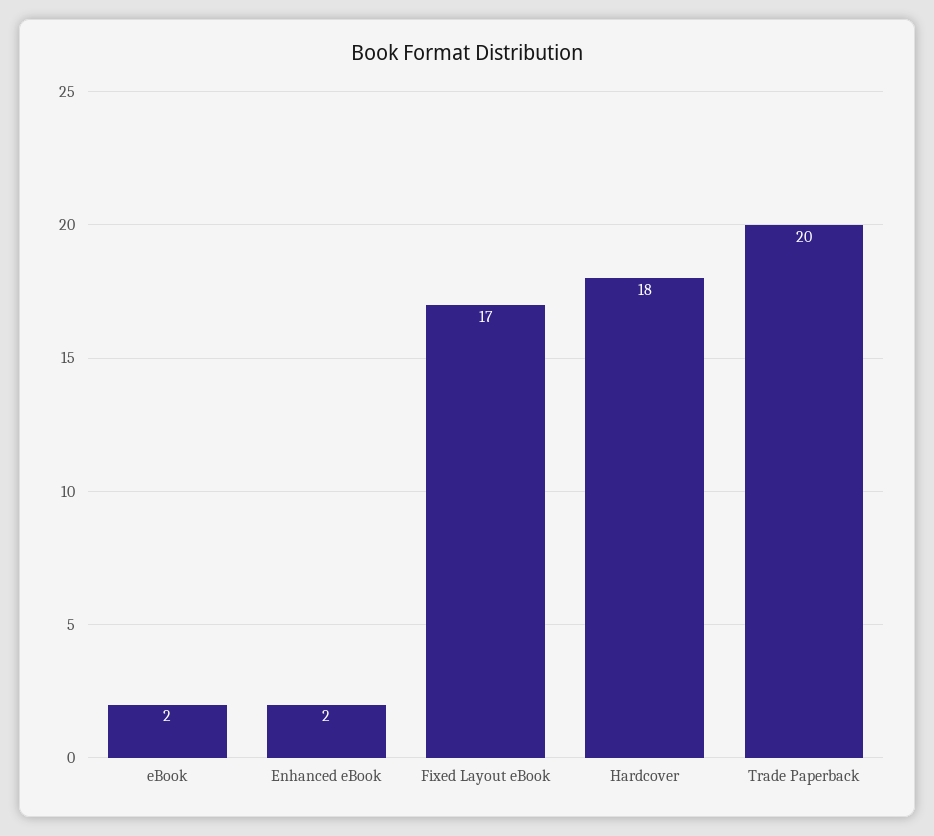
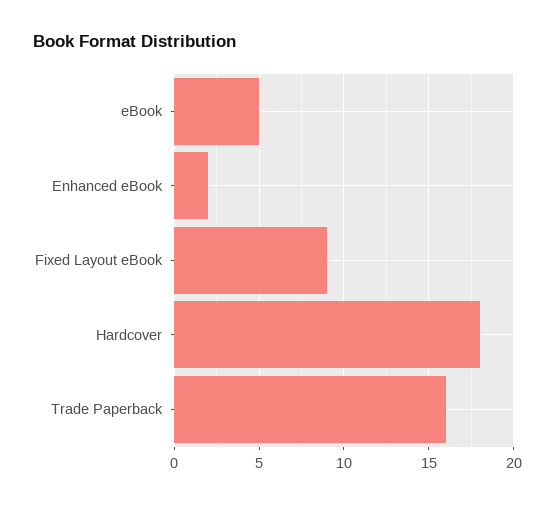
eBook: 2 -> 5
Fixed Layout eBook: 17 -> 9
Trade Paperback: 20 -> 16

